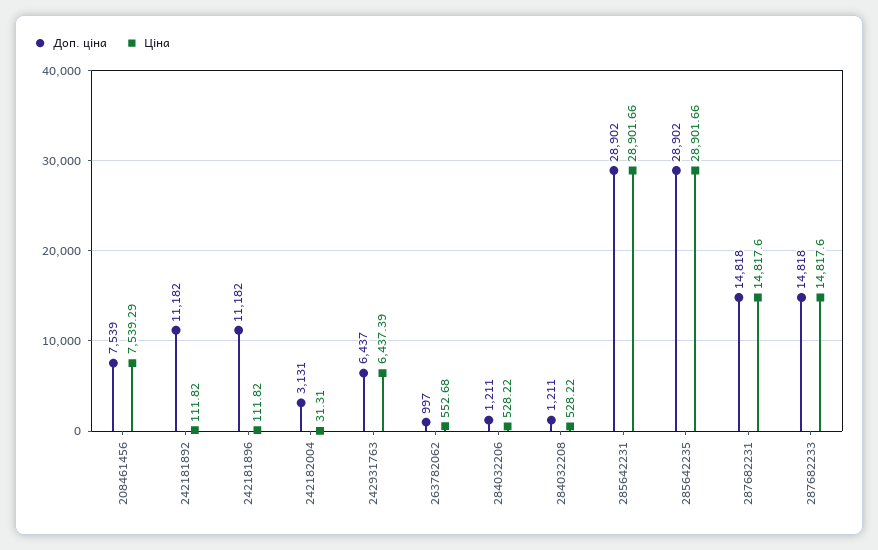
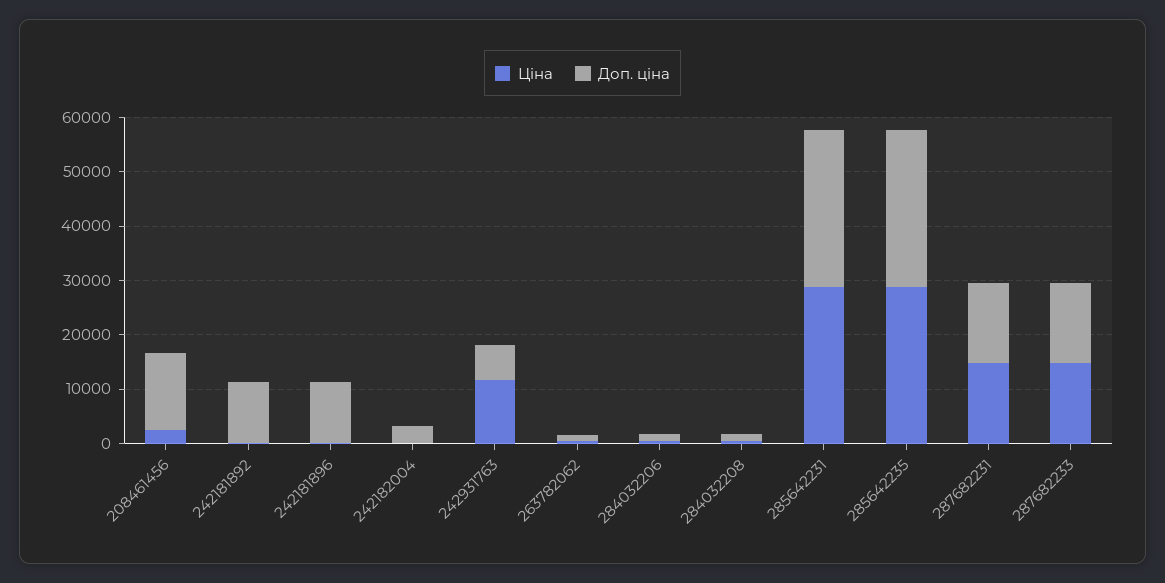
Доп. ціна, 208461456: 7539 -> 14000
Ціна, 208461456: 7539.29 -> 2000
Ціна, 242931763: 6437.39 -> 12000

